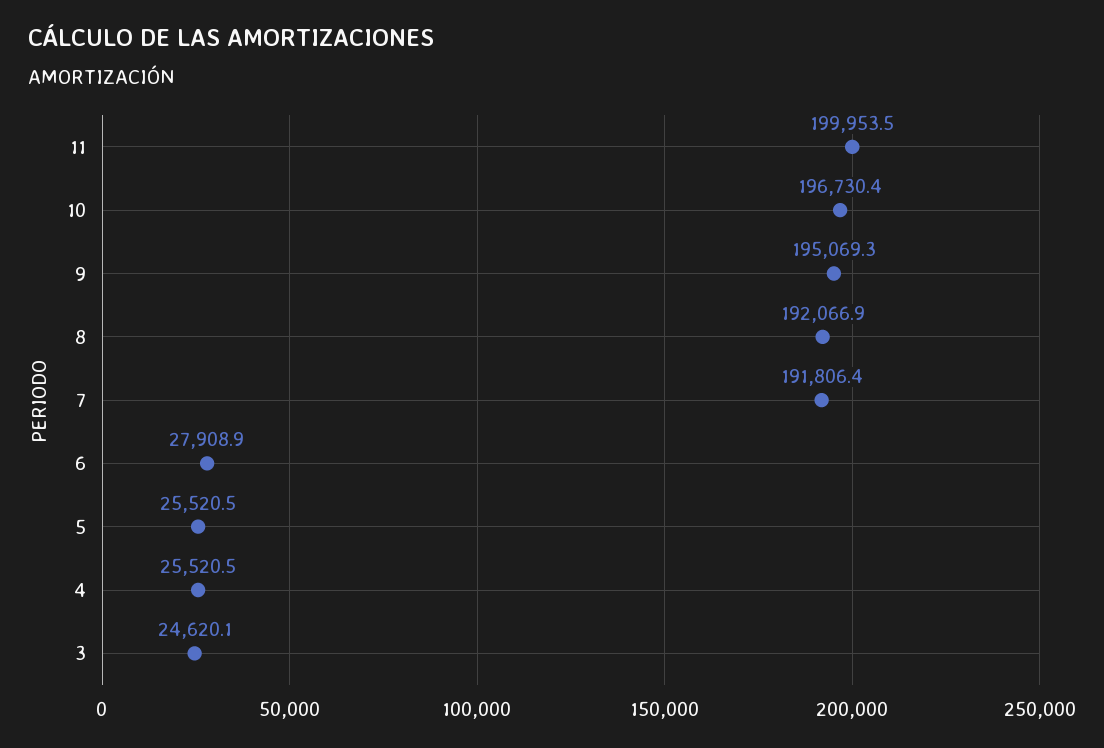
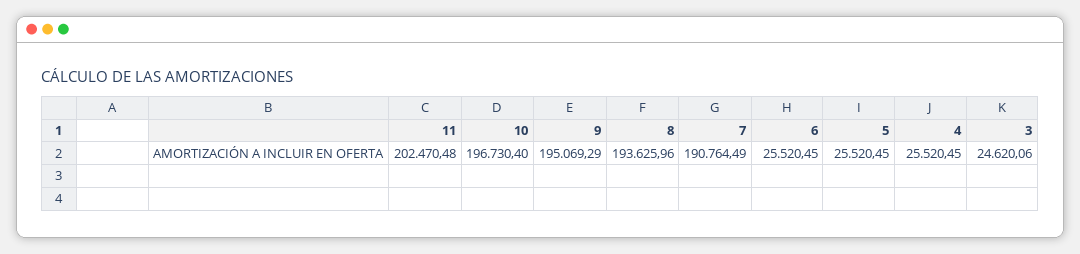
11: 199953.5 -> 202470.48
8: 192066.9 -> 193625.96
7: 191806.4 -> 190764.49
6: 27908.9 -> 25520.45

